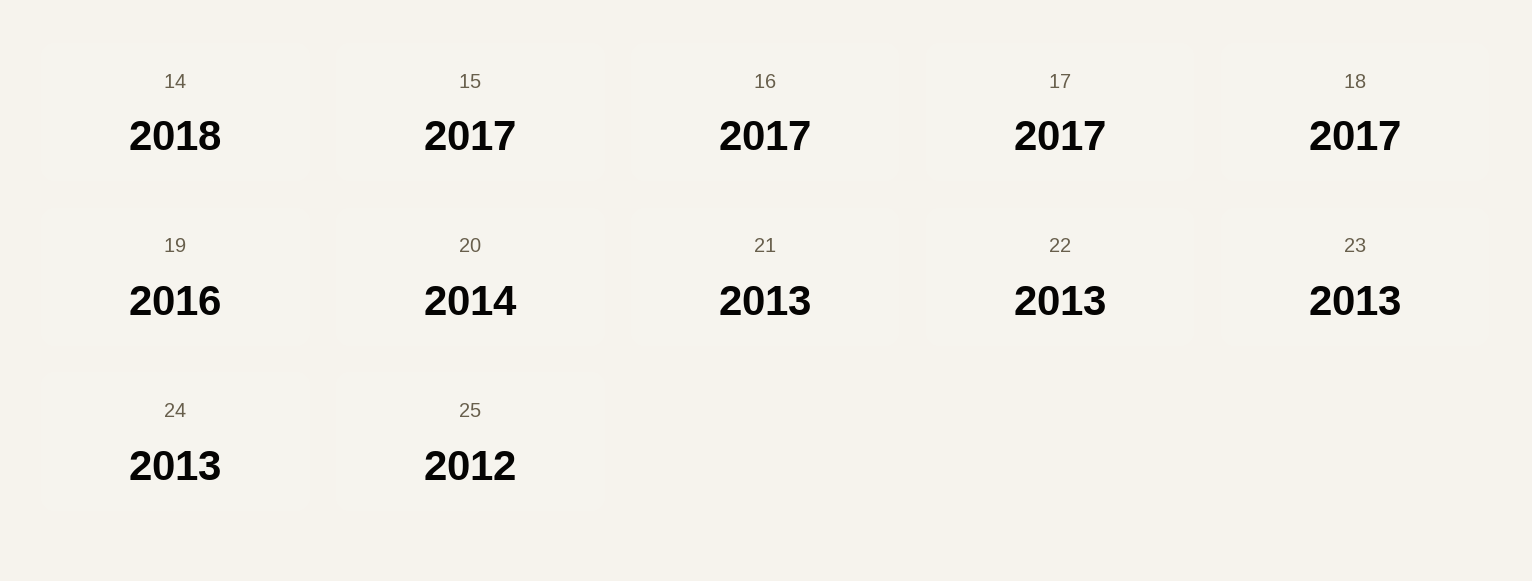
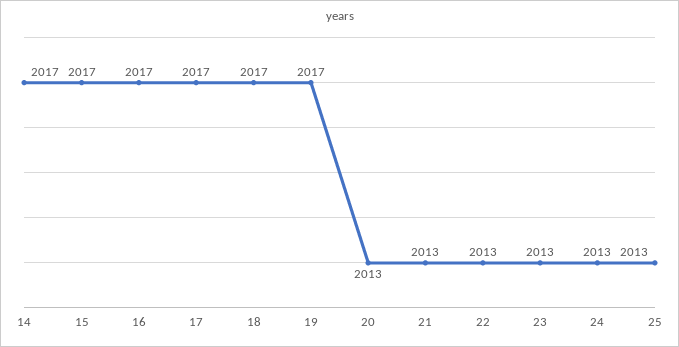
14: 2018 -> 2017
19: 2016 -> 2017
20: 2014 -> 2013
25: 2012 -> 2013

